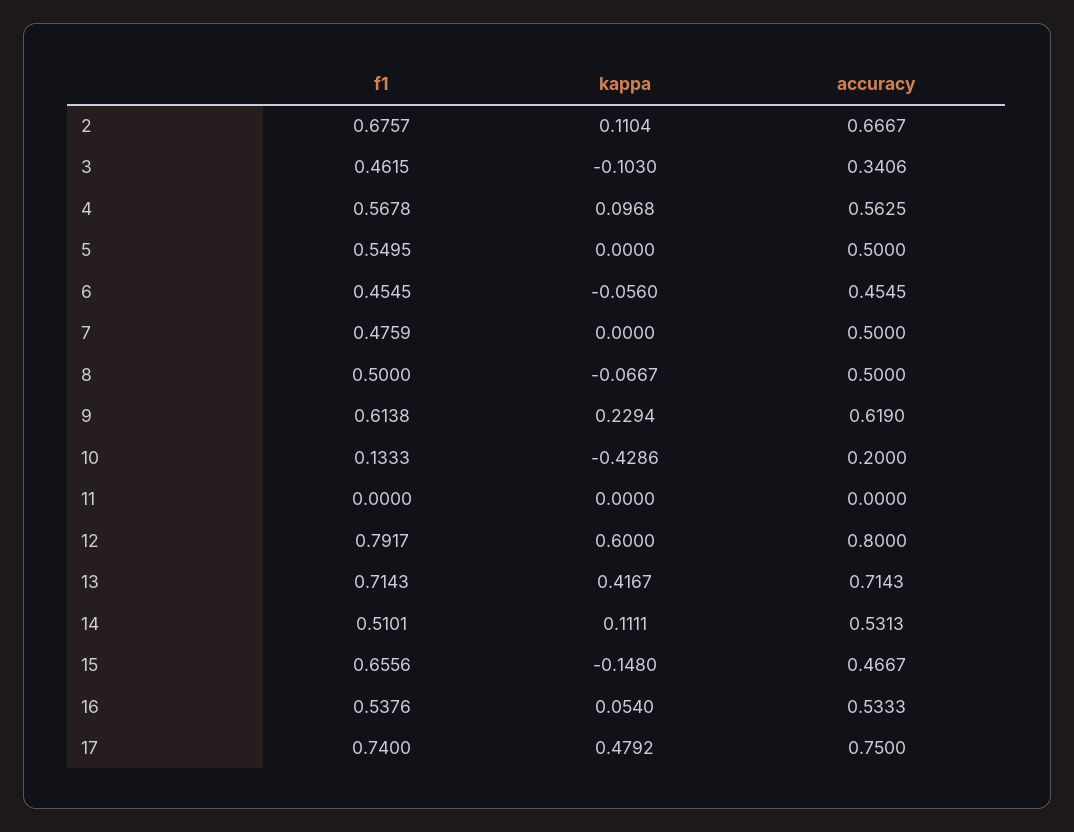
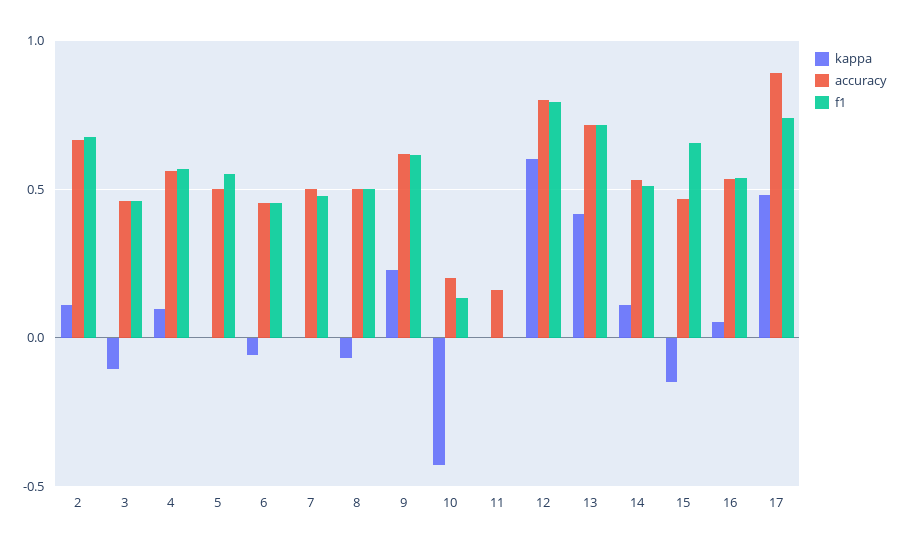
accuracy, 3: 0.3406 -> 0.45
accuracy, 11: 0 -> 0.15
accuracy, 17: 0.75 -> 0.9

